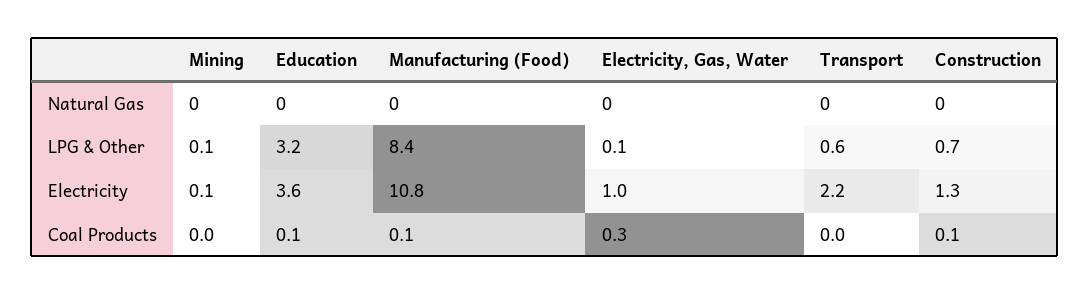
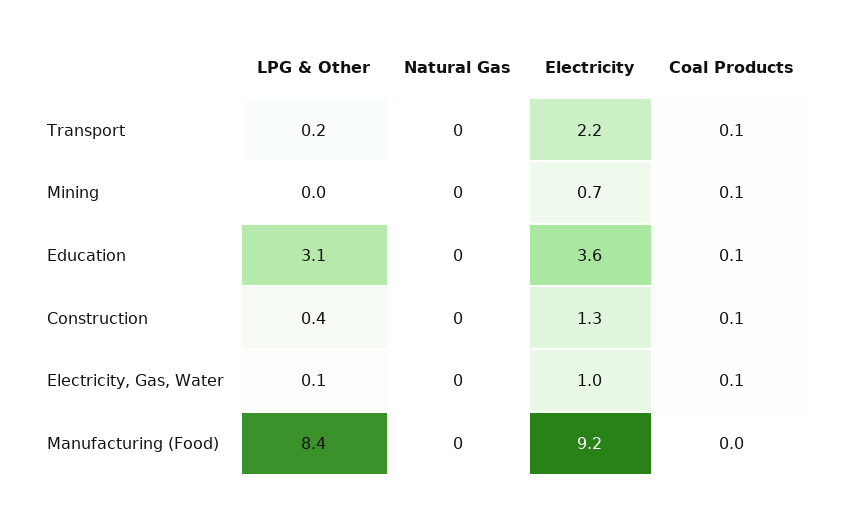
Mining, LPG & Other: 0.1 -> 0
Education, LPG & Other: 3.2 -> 3.1
Transport, LPG & Other: 0.6 -> 0.2
Construction, LPG & Other: 0.7 -> 0.4
Mining, Electricity: 0.1 -> 0.7
Manufacturing (Food), Electricity: 10.8 -> 9.2
Mining, Coal Products: 0 -> 0.1
Manufacturing (Food), Coal Products: 0.1 -> 0
Electricity, Gas, Water, Coal Products: 0.3 -> 0.1
Transport, Coal Products: 0 -> 0.1

